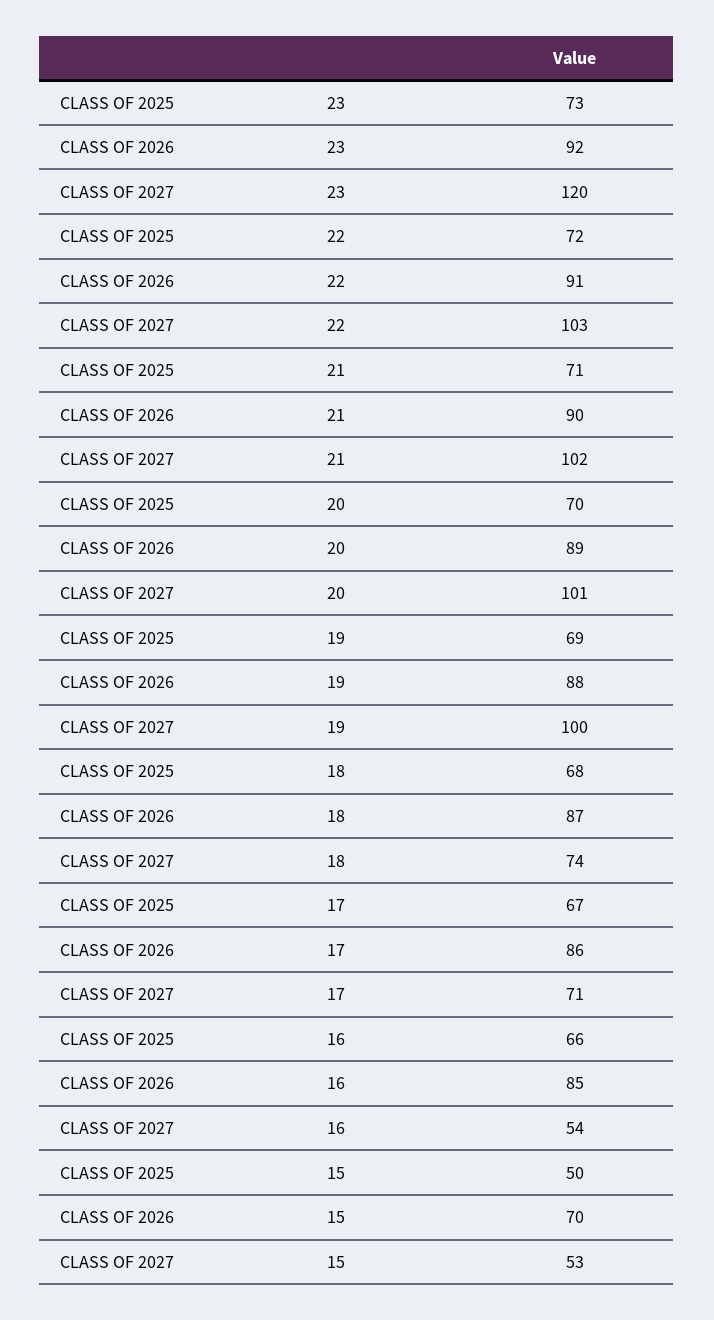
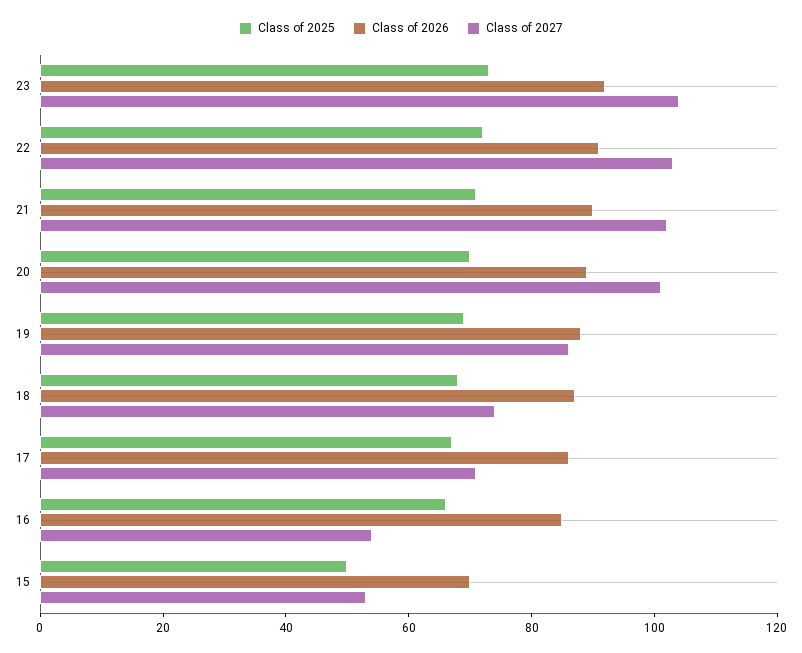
CLASS OF 2027, 23: 120 -> 105
CLASS OF 2027, 19: 100 -> 85

